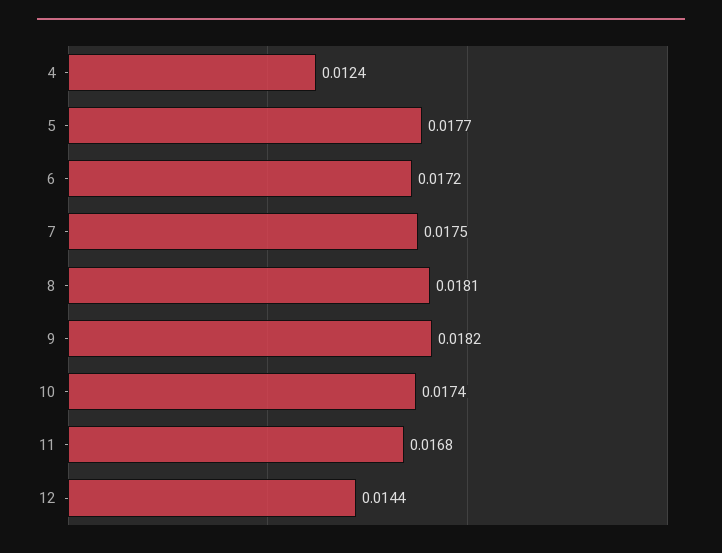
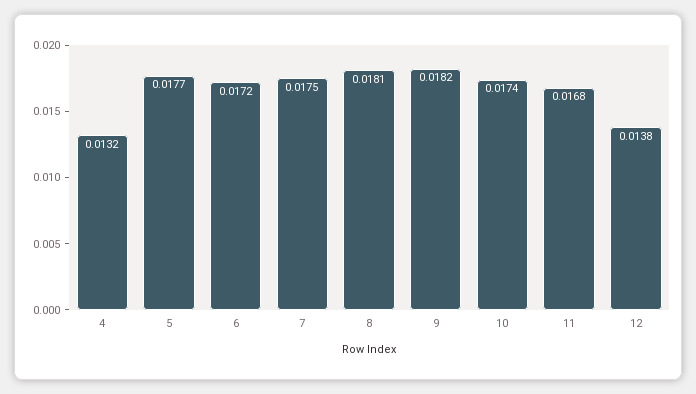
4: 0.0124 -> 0.0132
12: 0.0144 -> 0.0138

